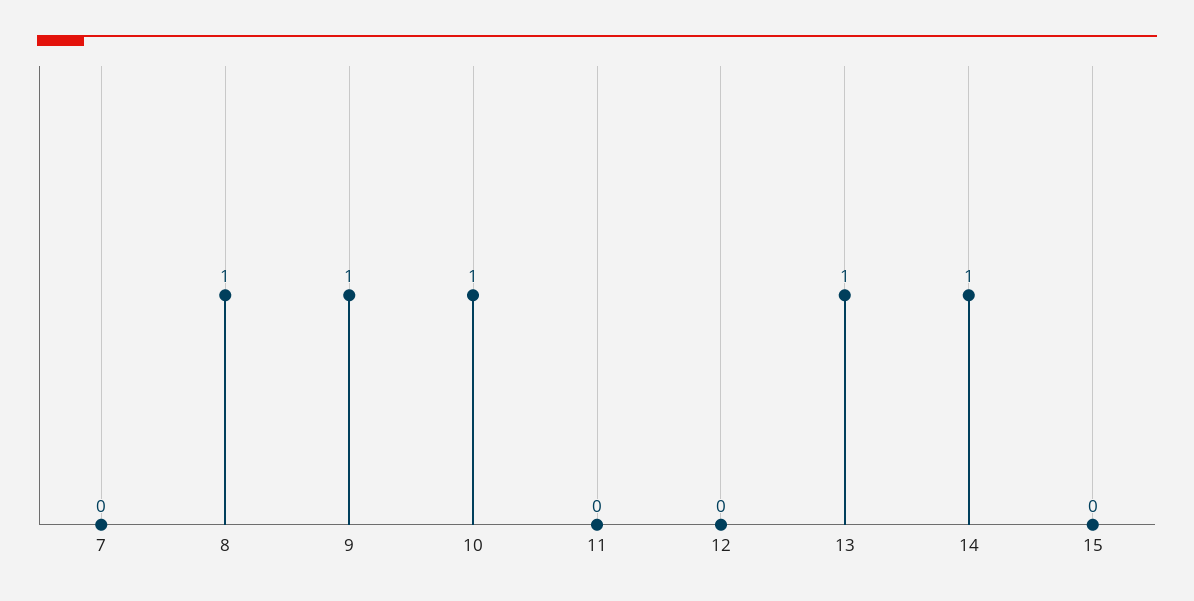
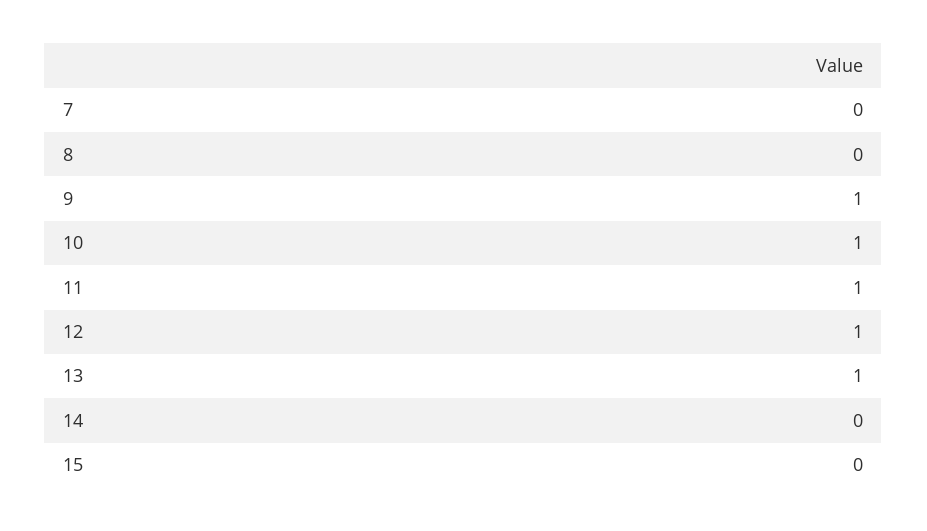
8: 1 -> 0
11: 0 -> 1
12: 0 -> 1
14: 1 -> 0

